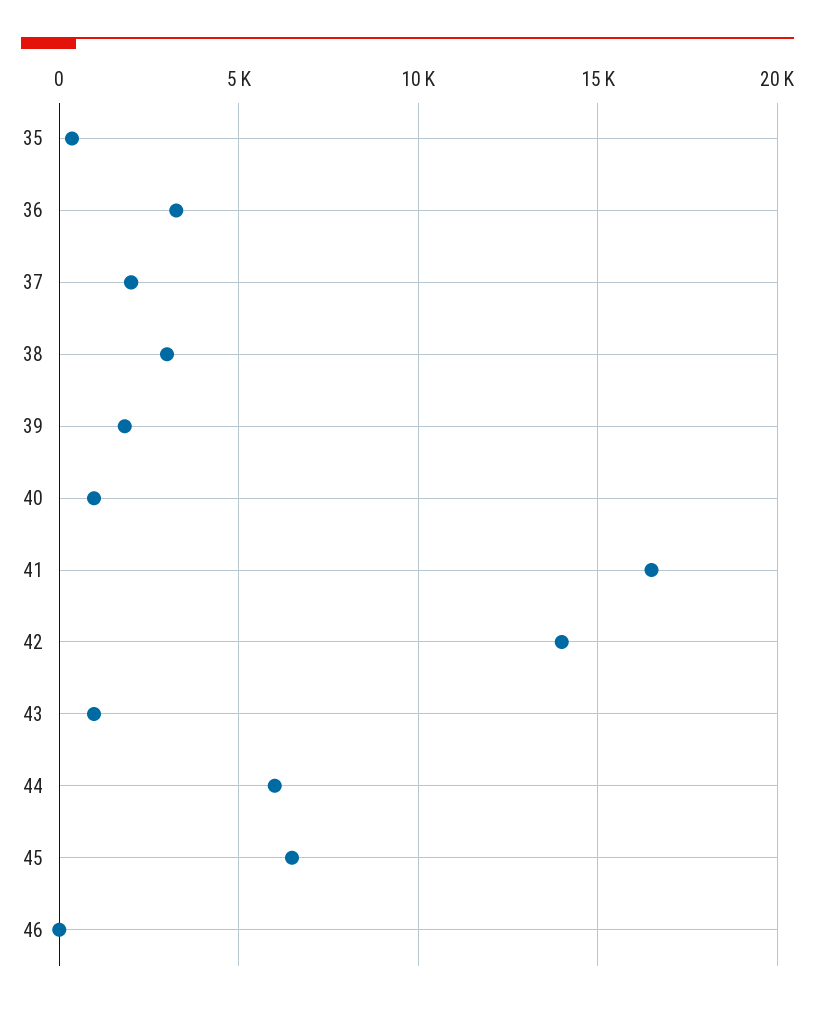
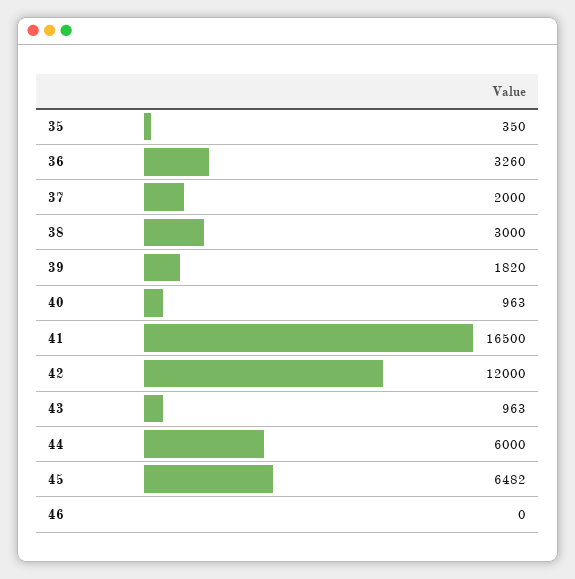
42: 14000 -> 12000

